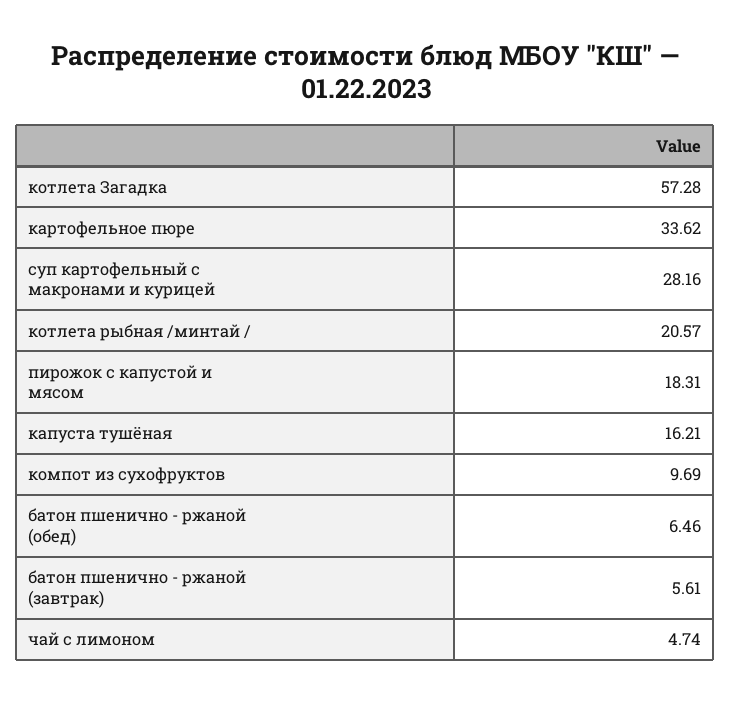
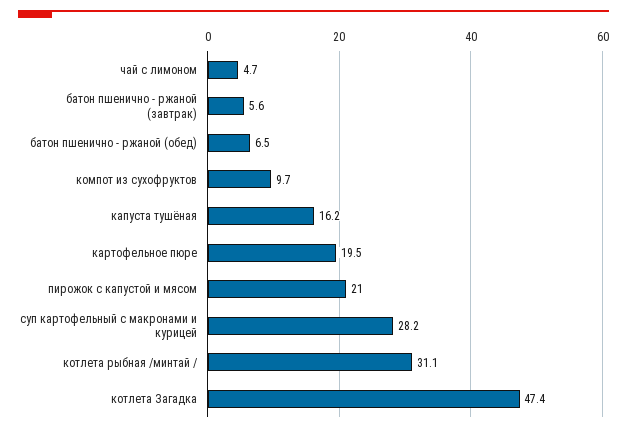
котлета Загадка: 57.28 -> 47.4
картофельное пюре: 33.62 -> 19.5
котлета рыбная /минтай /: 20.57 -> 31.1
пирожок с капустой и мясом: 18.31 -> 21

